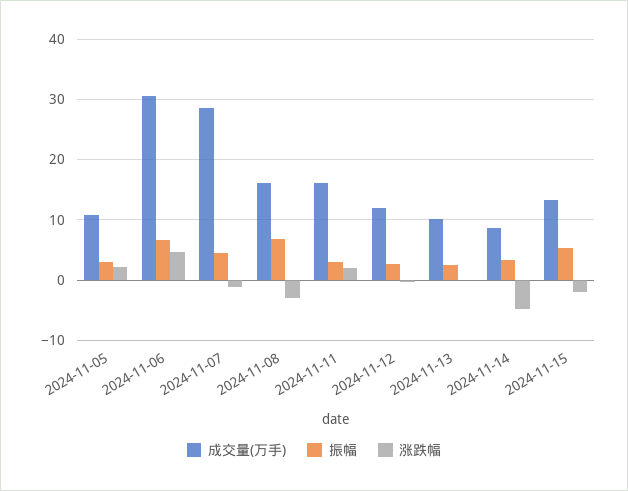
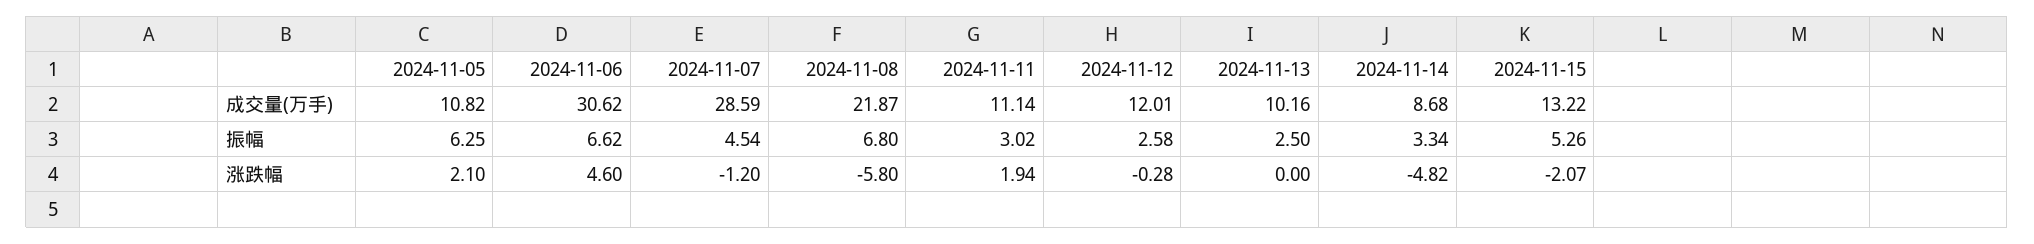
振幅, 2024-11-05: 3 -> 6.25
成交量(万手), 2024-11-08: 16 -> 21.87
涨跌幅, 2024-11-08: -3 -> -5.8
成交量(万手), 2024-11-11: 16 -> 11.14

